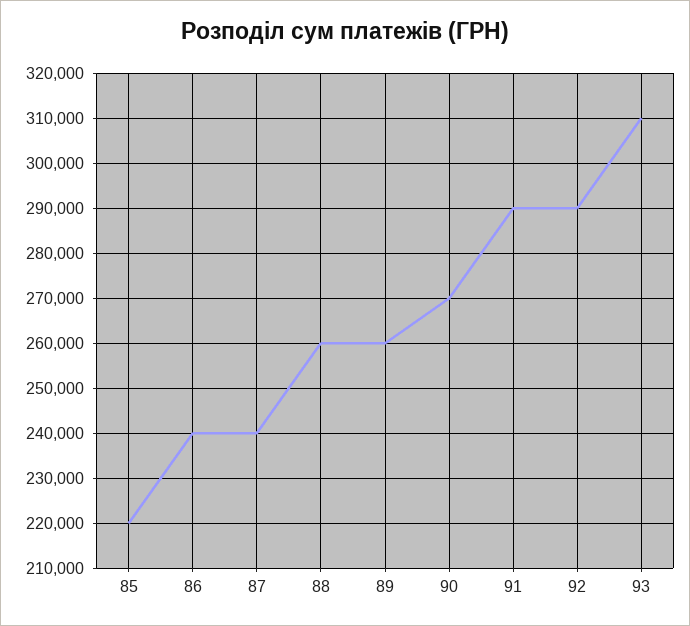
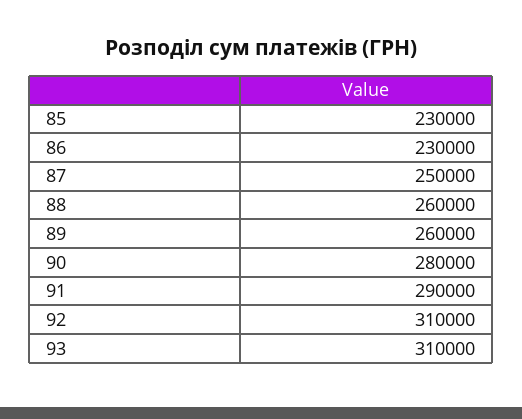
85: 220000 -> 230000
86: 240000 -> 230000
87: 240000 -> 250000
90: 270000 -> 280000
92: 290000 -> 310000

